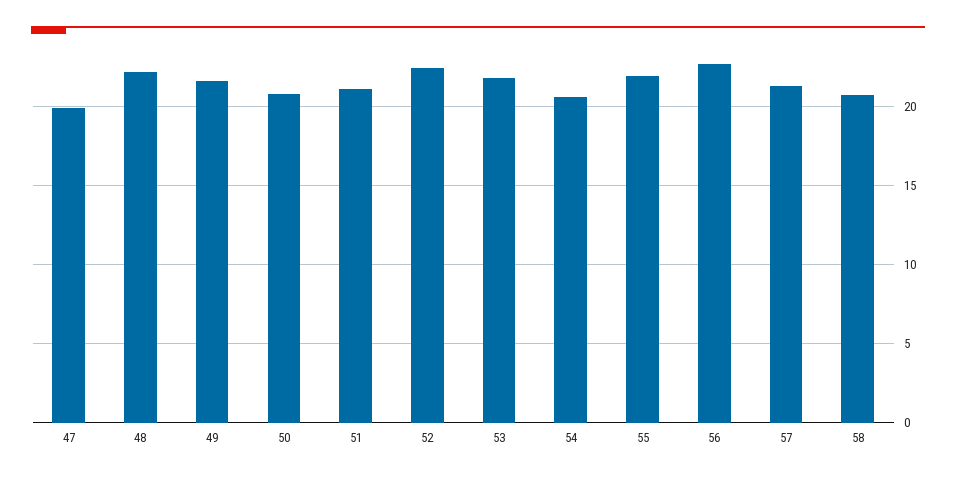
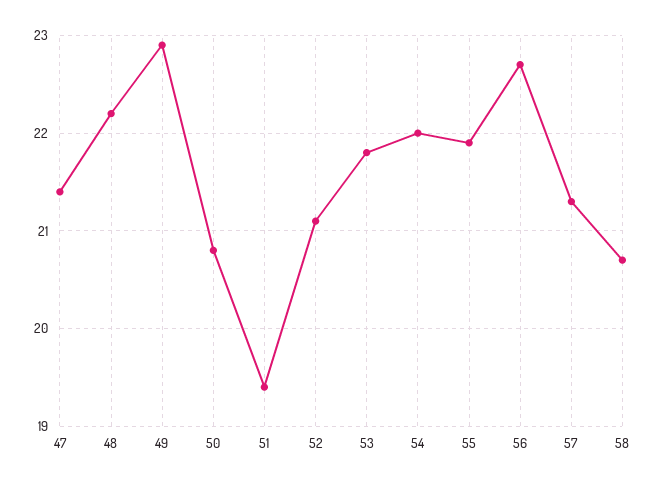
47: 20 -> 21.4
49: 21.5 -> 22.9
51: 21 -> 19.4
52: 22.5 -> 21.1
54: 20.5 -> 22

